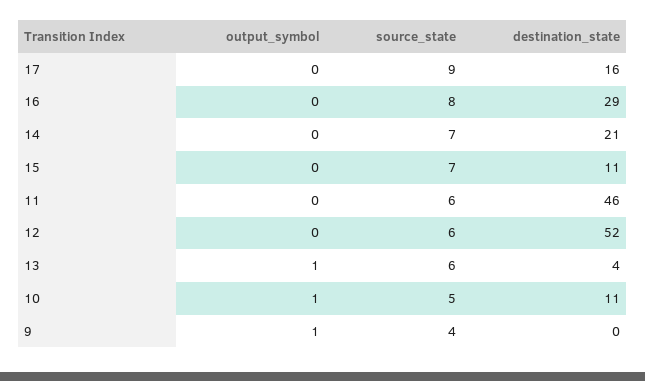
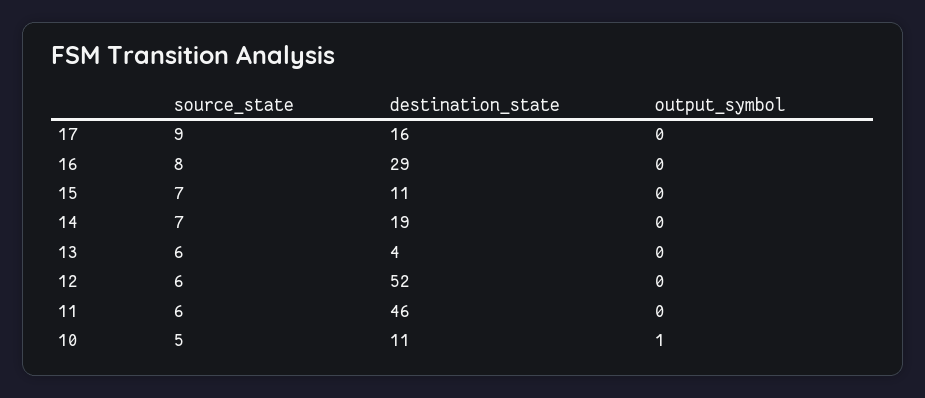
destination_state, 14: 21 -> 19
output_symbol, 13: 1 -> 0
output_symbol, 9: 1 -> none
source_state, 9: 4 -> none
destination_state, 9: 0 -> none

